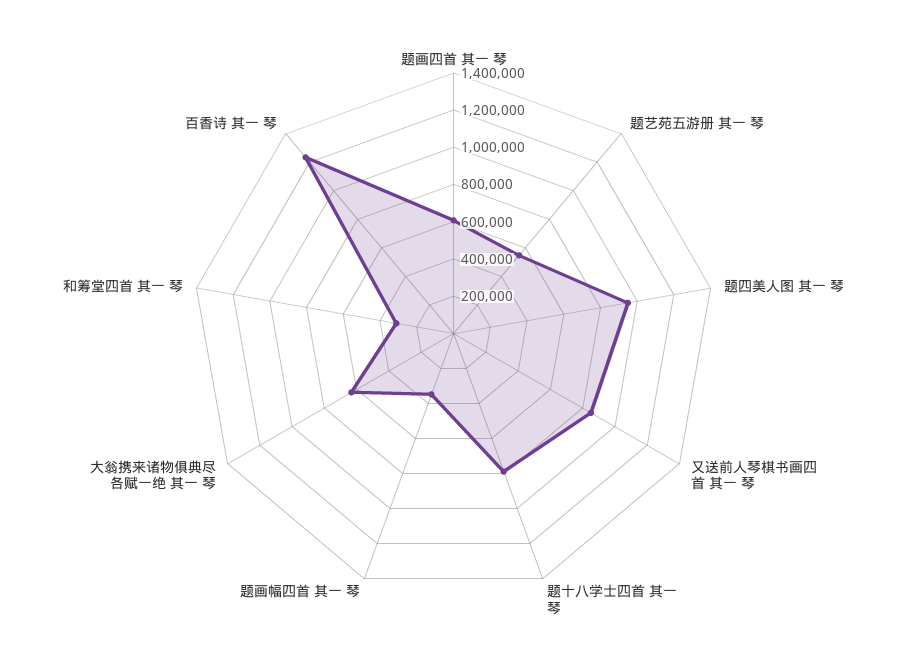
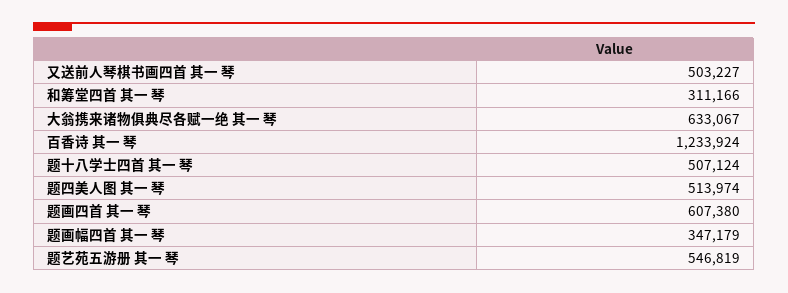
题四美人图 其一 琴: 950000 -> 513974
又送前人琴棋书画四首 其一 琴: 850000 -> 503227
题十八学士四首 其一 琴: 800000 -> 507124

